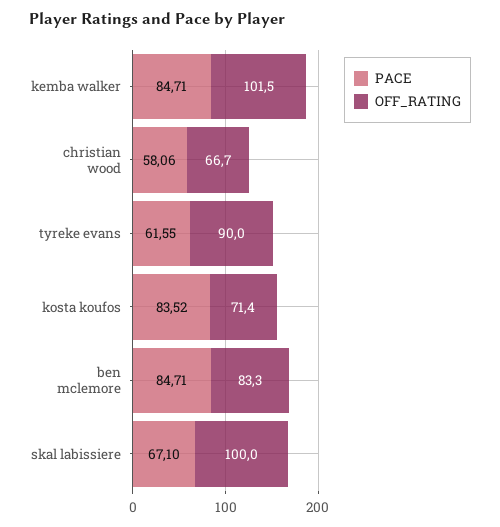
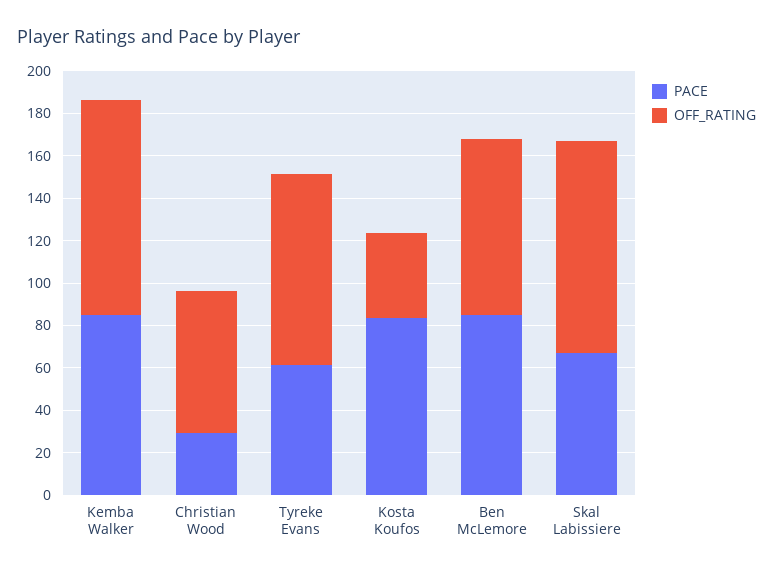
PACE, christian wood: 58.06 -> 30
OFF_RATING, kosta koufos: 71.4 -> 40

